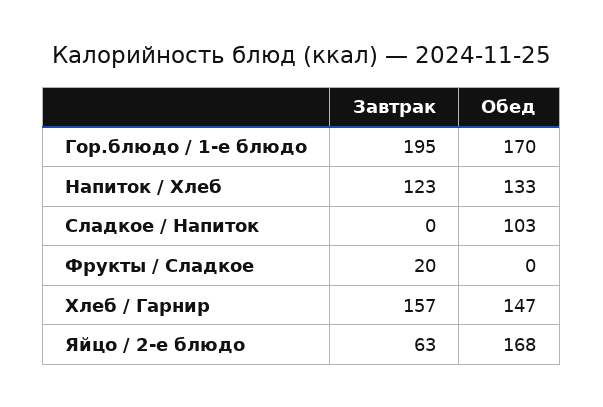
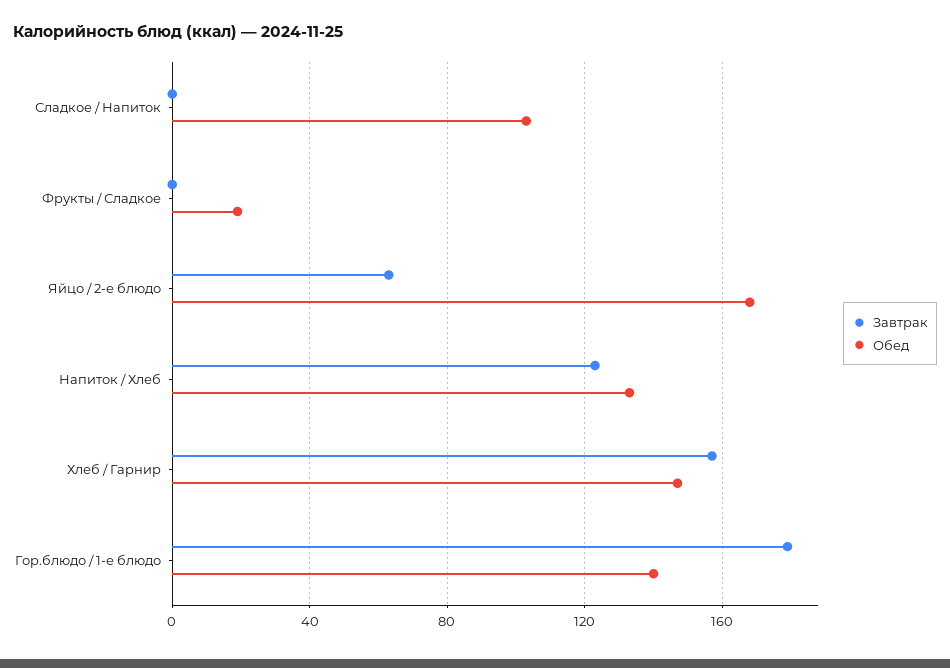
Завтрак, Гор.блюдо / 1-е блюдо: 195 -> 180
Обед, Гор.блюдо / 1-е блюдо: 170 -> 140
Завтрак, Фрукты / Сладкое: 20 -> 0
Обед, Фрукты / Сладкое: 0 -> 20

